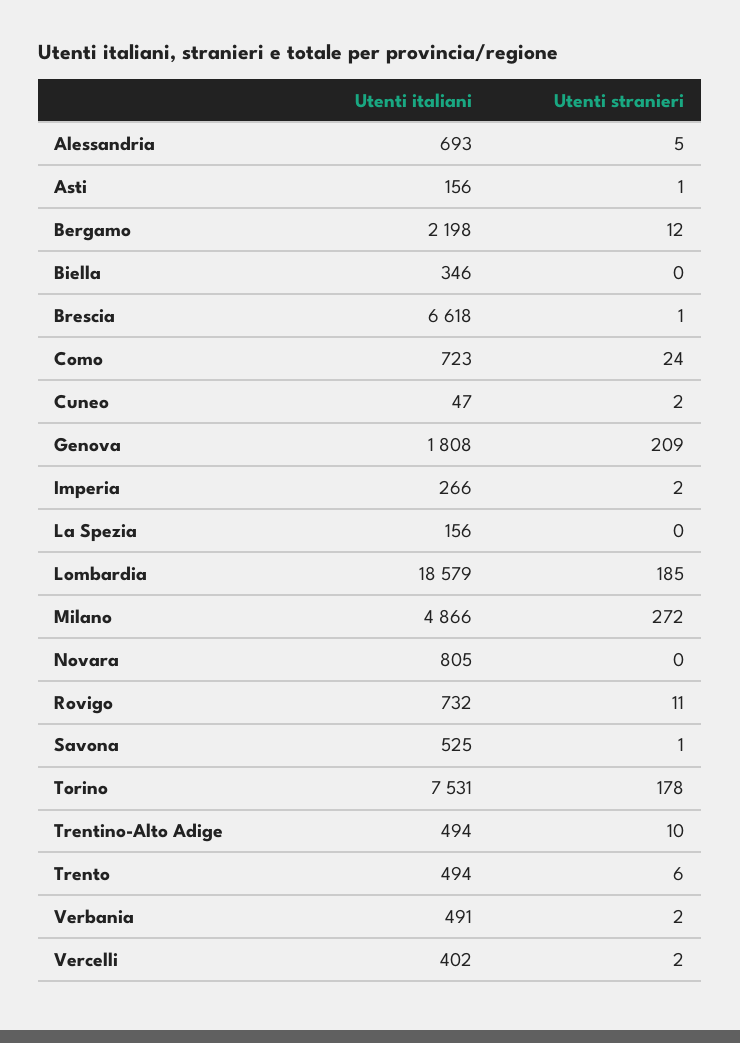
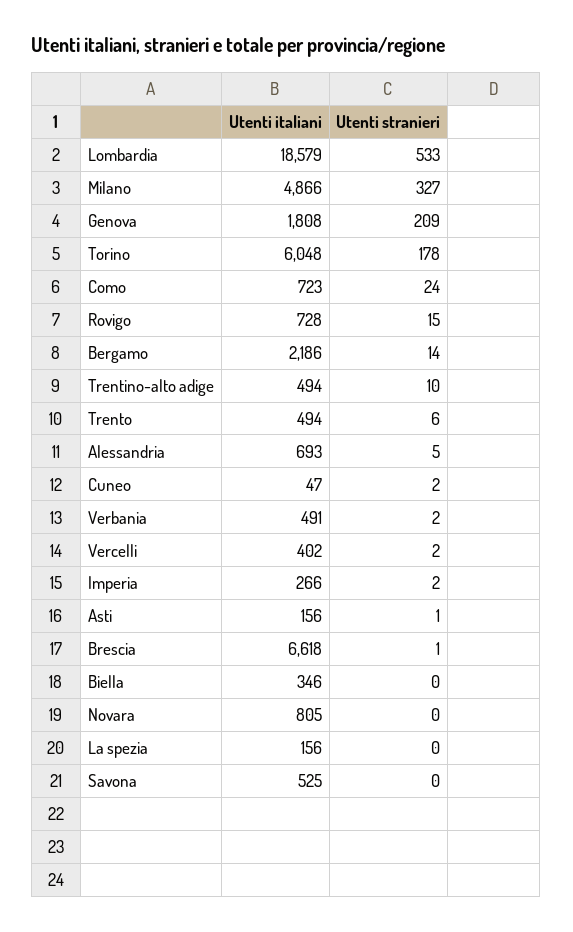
Utenti italiani, Bergamo: 2198 -> 2186
Utenti stranieri, Bergamo: 12 -> 14
Utenti stranieri, Lombardia: 185 -> 533
Utenti stranieri, Milano: 272 -> 327
Utenti italiani, Rovigo: 732 -> 728
Utenti stranieri, Rovigo: 11 -> 15
Utenti stranieri, Savona: 1 -> 0
Utenti italiani, Torino: 7531 -> 6048

